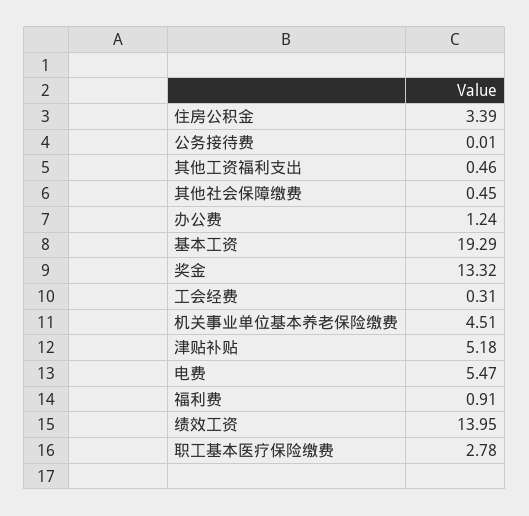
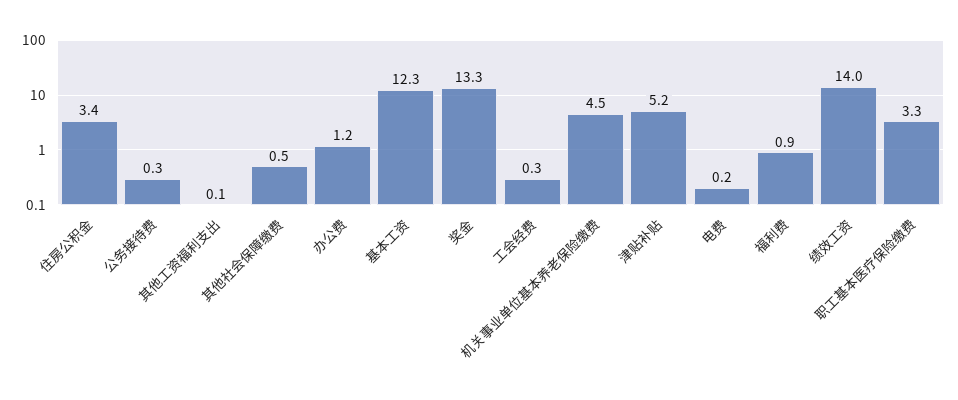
公务接待费: 0.01 -> 0.3
其他工资福利支出: 0.46 -> 0.1
基本工资: 19.29 -> 12.3
电费: 5.47 -> 0.2
职工基本医疗保险缴费: 2.78 -> 3.3

